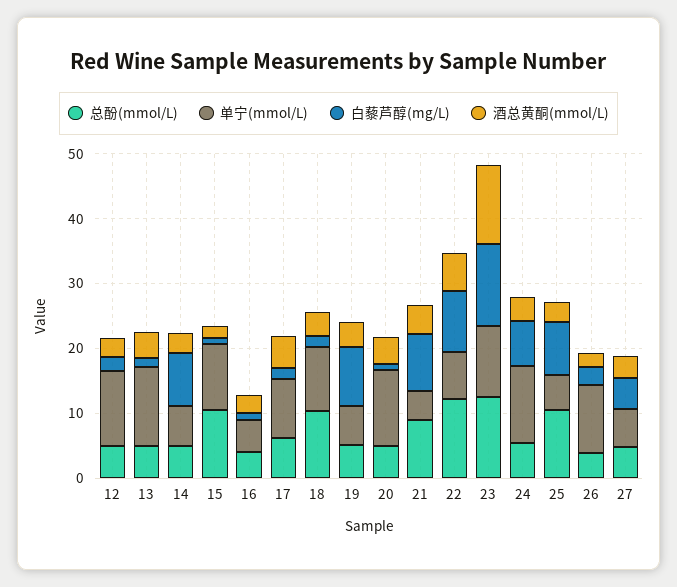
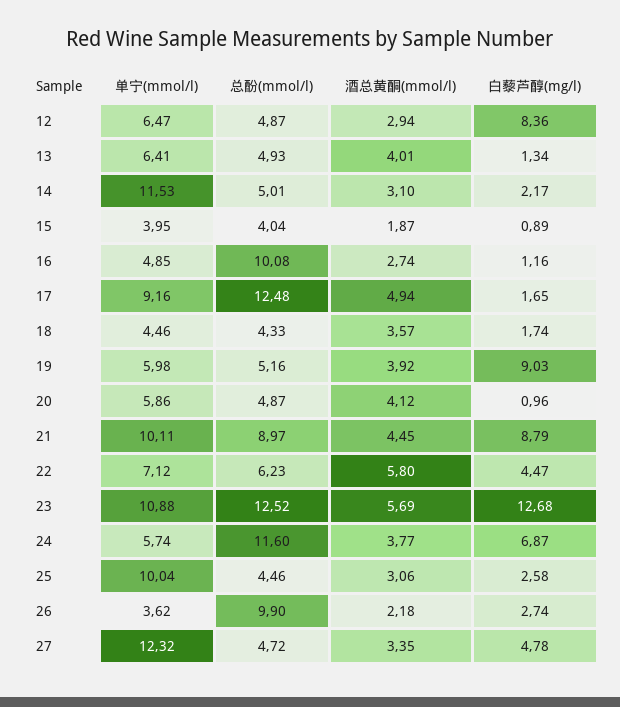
单宁(mmol/L), 12: 12 -> 6.47
白藜芦醇(mg/L), 12: 2 -> 8.36
单宁(mmol/L), 13: 12 -> 6.41
单宁(mmol/L), 14: 6 -> 11.53
白藜芦醇(mg/L), 14: 8 -> 2.17
总酚(mmol/L), 15: 10 -> 4.04
单宁(mmol/L), 15: 10 -> 3.95
总酚(mmol/L), 16: 4 -> 10.08
总酚(mmol/L), 17: 6 -> 12.48
总酚(mmol/L), 18: 10 -> 4.33
单宁(mmol/L), 18: 10 -> 4.46
单宁(mmol/L), 20: 12 -> 5.86
单宁(mmol/L), 21: 4 -> 10.11
总酚(mmol/L), 22: 12 -> 6.23
白藜芦醇(mg/L), 22: 10 -> 4.47
酒总黄酮(mmol/L), 23: 12 -> 5.69
总酚(mmol/L), 24: 6 -> 11.6
单宁(mmol/L), 24: 12 -> 5.74
总酚(mmol/L), 25: 10 -> 4.46
单宁(mmol/L), 25: 6 -> 10.04
白藜芦醇(mg/L), 25: 8 -> 2.58
总酚(mmol/L), 26: 4 -> 9.9
单宁(mmol/L), 26: 10 -> 3.62
单宁(mmol/L), 27: 6 -> 12.32

